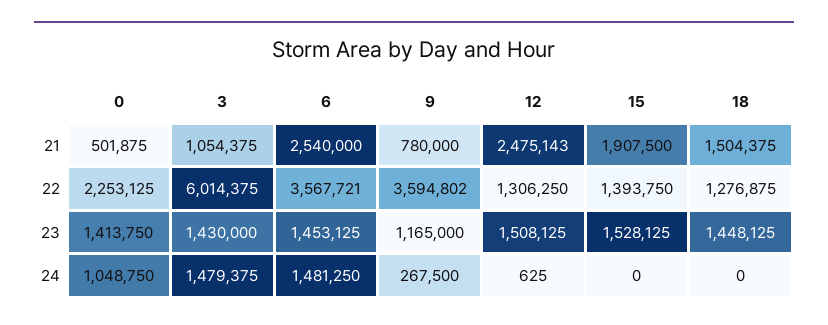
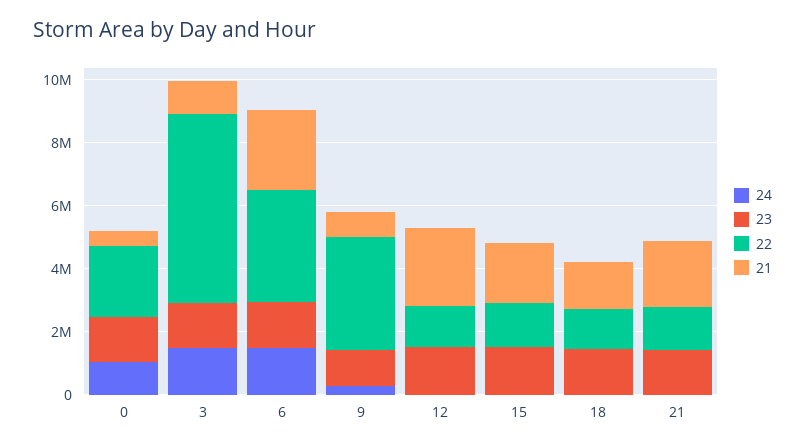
24, 21: none -> 0
23, 21: none -> 1500000
22, 21: none -> 1500000
21, 21: none -> 2000000

